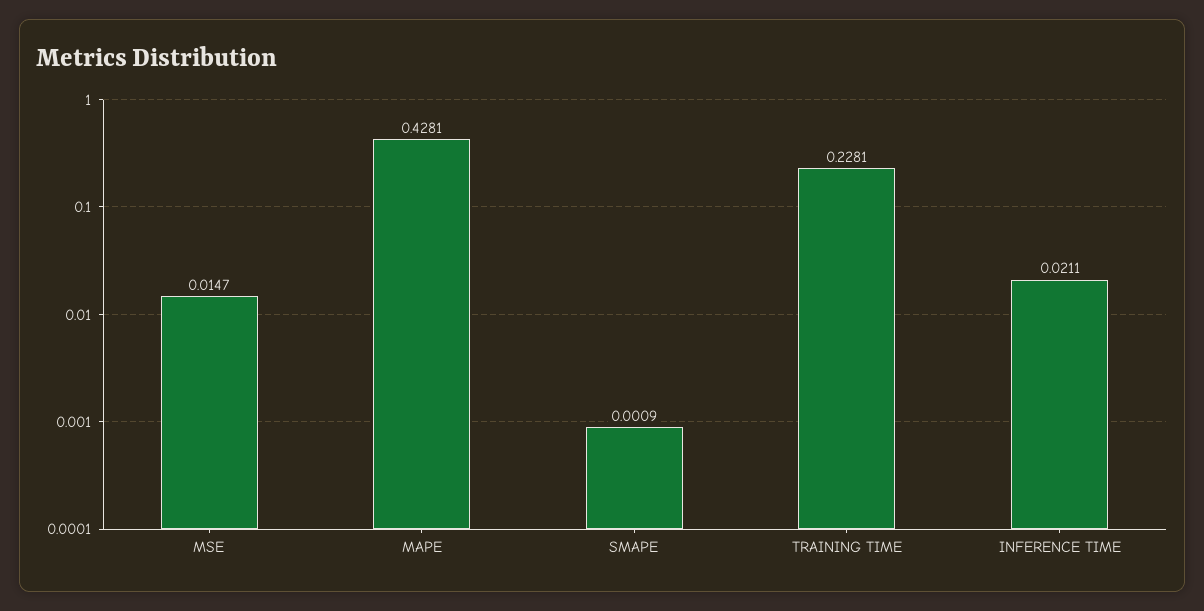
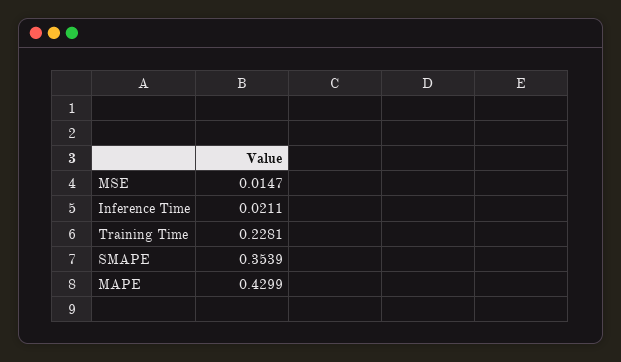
MAPE: 0.4281 -> 0.4299
SMAPE: 0.0009 -> 0.3539

